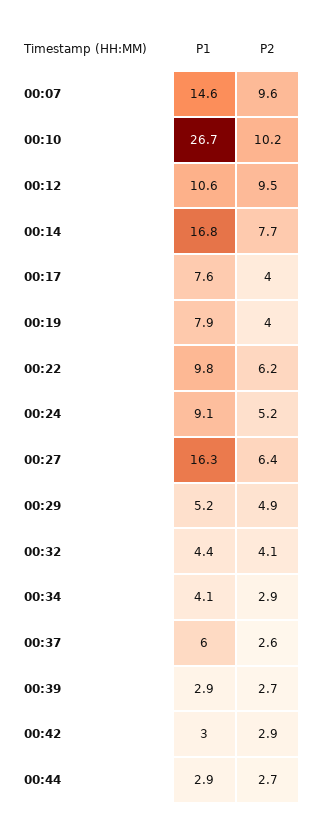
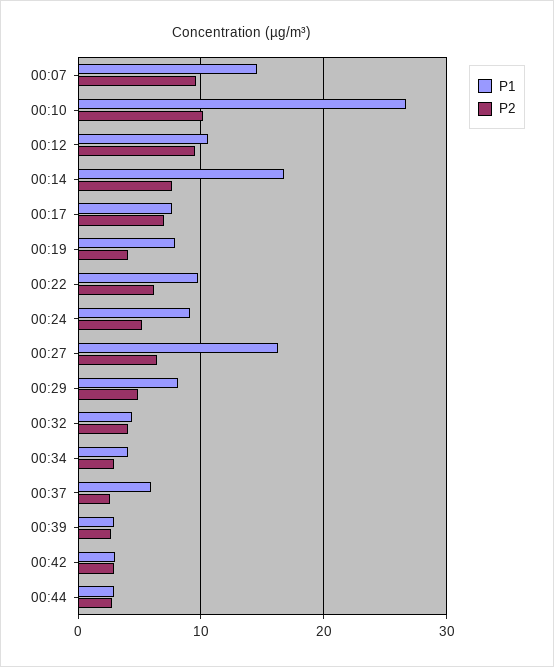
P2, 00:17: 4 -> 7
P1, 00:29: 5.2 -> 8

